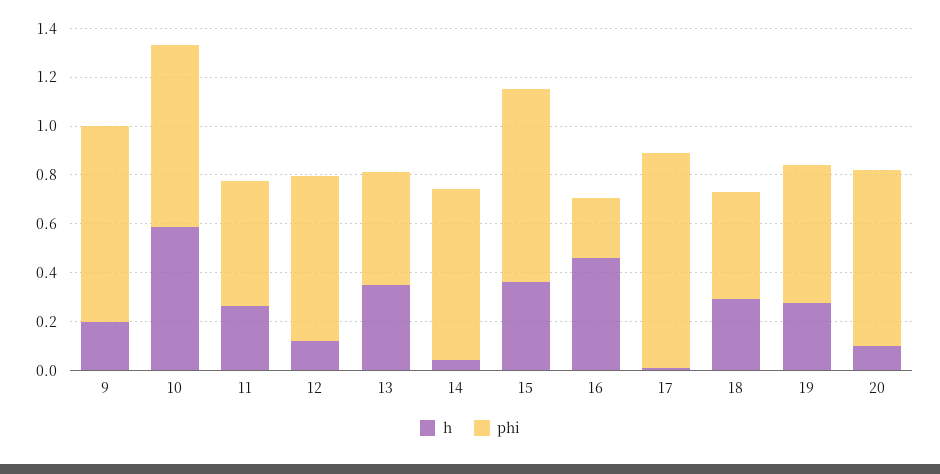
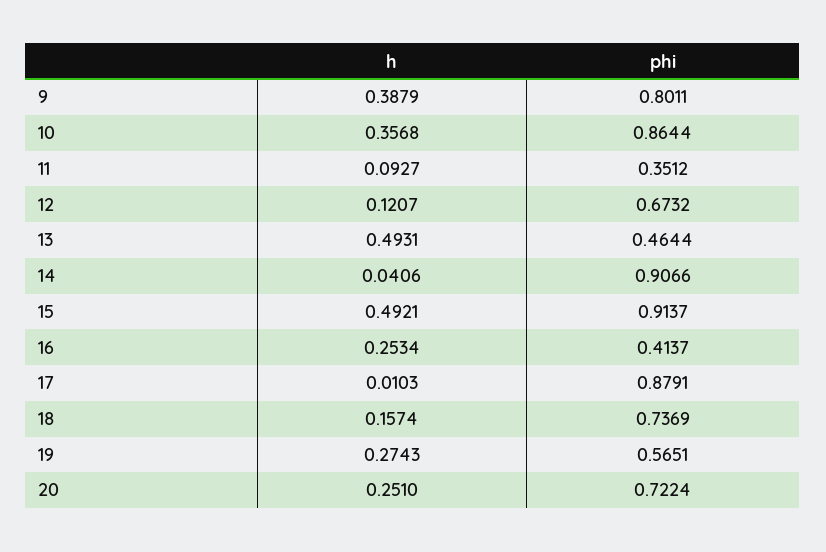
h, 9: 0.2 -> 0.3879
h, 10: 0.6 -> 0.3568
phi, 10: 0.75 -> 0.8644
h, 11: 0.25 -> 0.0927
phi, 11: 0.5 -> 0.3512
h, 13: 0.35 -> 0.4931
phi, 14: 0.7 -> 0.9066
h, 15: 0.35 -> 0.4921
phi, 15: 0.8 -> 0.9137
h, 16: 0.45 -> 0.2534
phi, 16: 0.25 -> 0.4137
h, 18: 0.3 -> 0.1574
phi, 18: 0.45 -> 0.7369
h, 20: 0.1 -> 0.251

